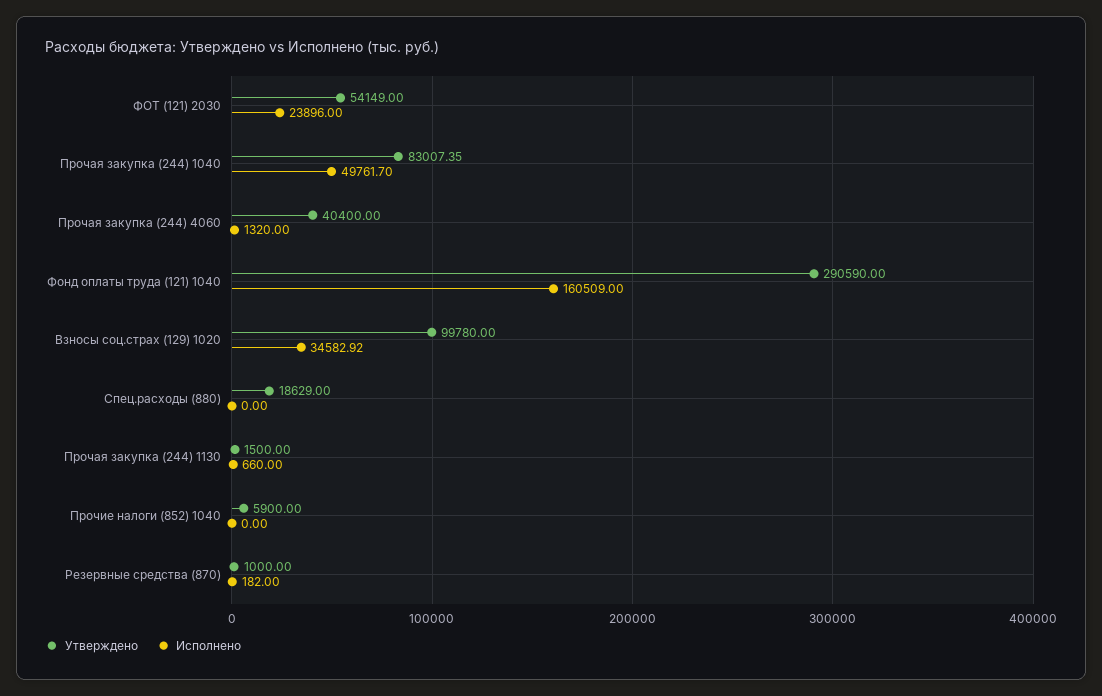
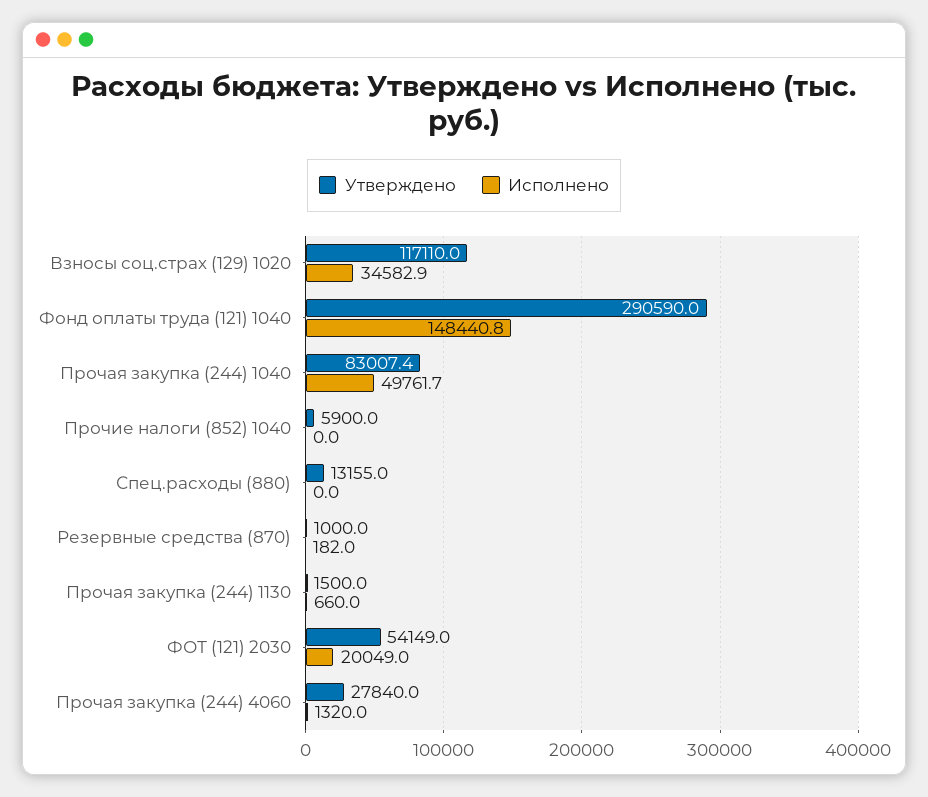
Исполнено, ФОТ (121) 2030: 23896 -> 20049
Утверждено, Прочая закупка (244) 4060: 40400 -> 27840
Исполнено, Фонд оплаты труда (121) 1040: 160509 -> 148440.8
Утверждено, Взносы соц.страх (129) 1020: 99780 -> 117110
Утверждено, Спец.расходы (880): 18629 -> 13155

